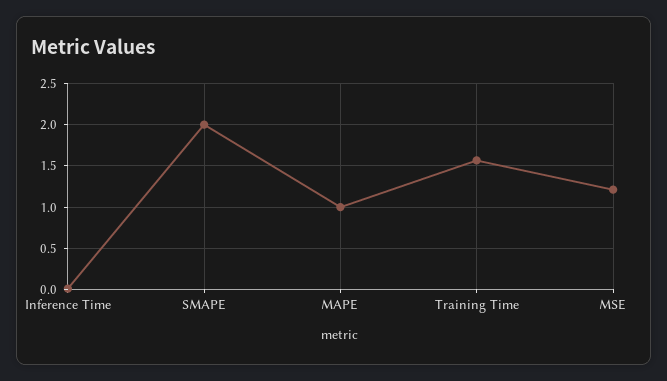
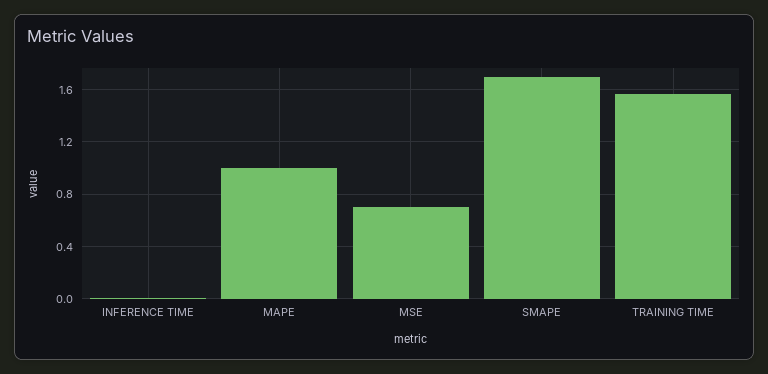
SMAPE: 2 -> 1.7
MSE: 1.2 -> 0.7

